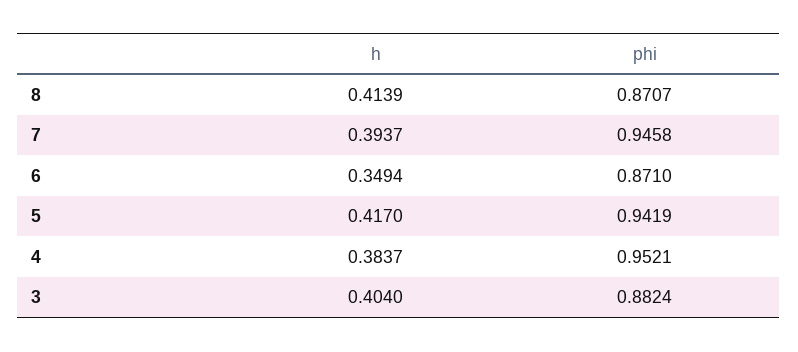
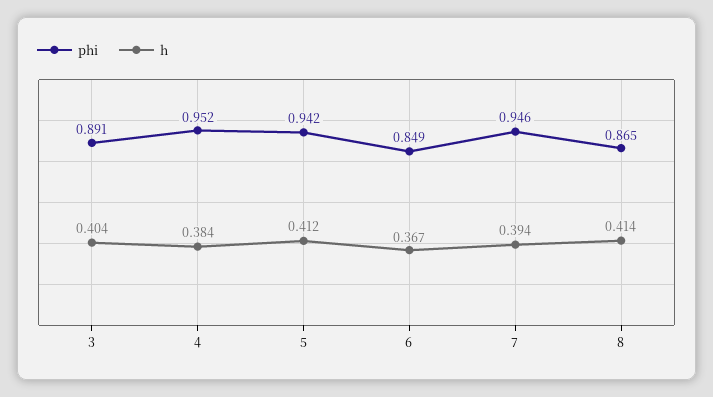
phi, 8: 0.8707 -> 0.865
h, 6: 0.3494 -> 0.367
phi, 6: 0.871 -> 0.849
h, 5: 0.417 -> 0.412
phi, 3: 0.8824 -> 0.891

